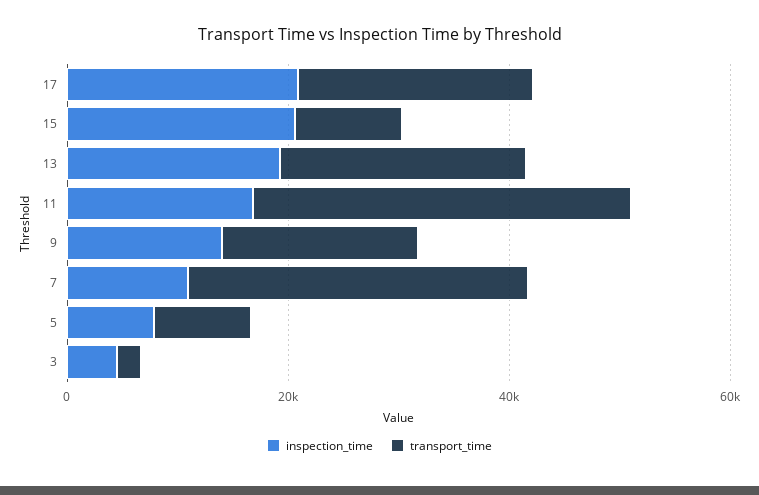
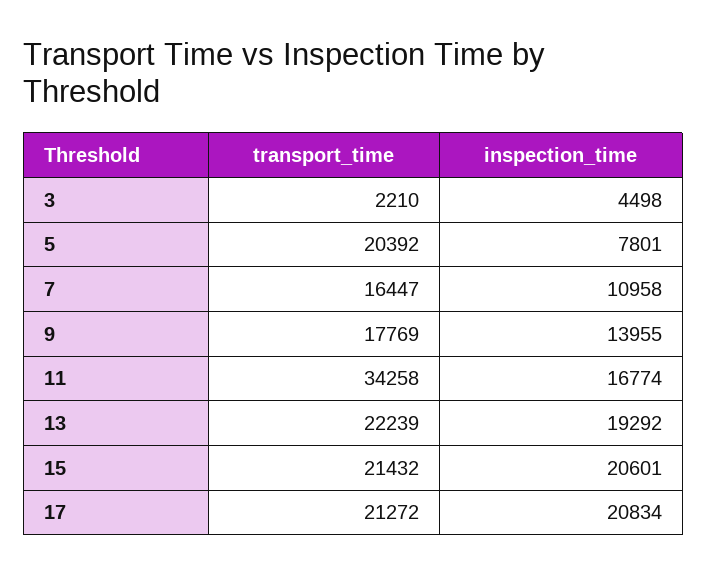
transport_time, 15: 10000 -> 21432
transport_time, 7: 30000 -> 16447
transport_time, 5: 10000 -> 20392

